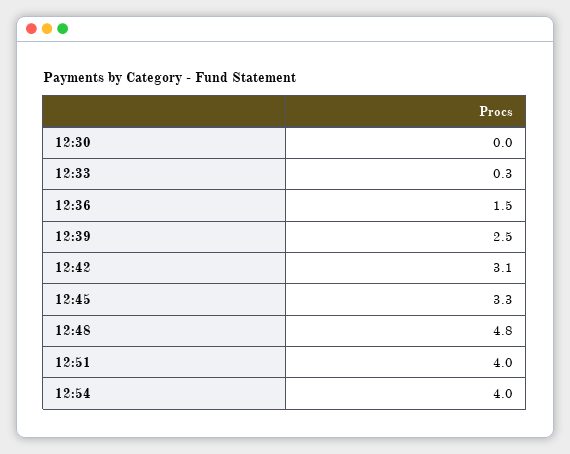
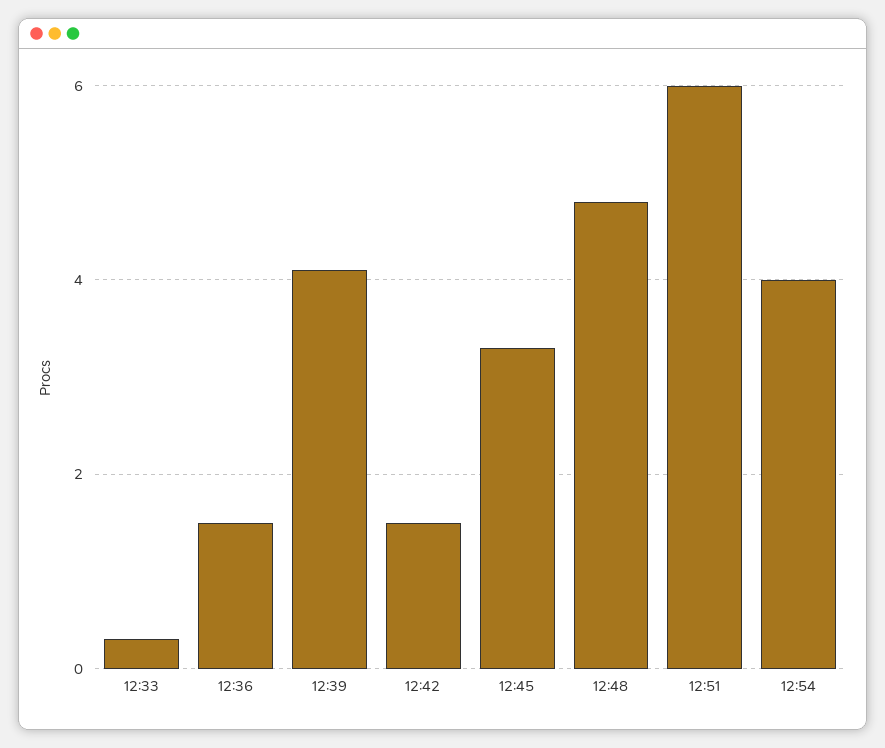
12:30: 0 -> none
12:39: 2.5 -> 4
12:42: 3.1 -> 1.5
12:51: 4 -> 6

